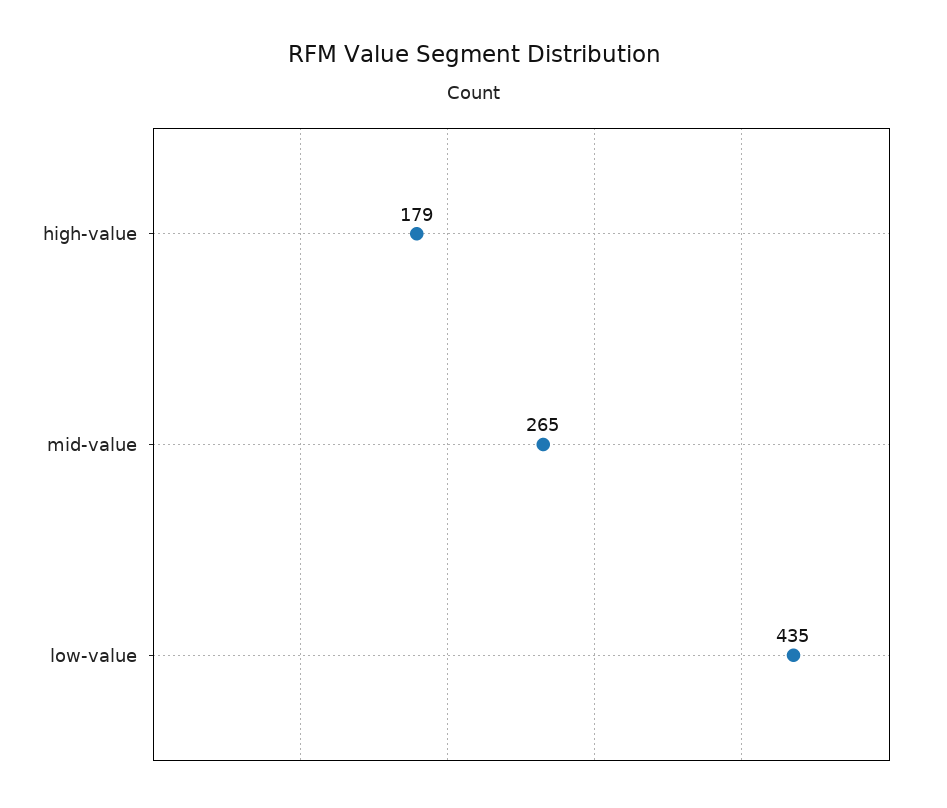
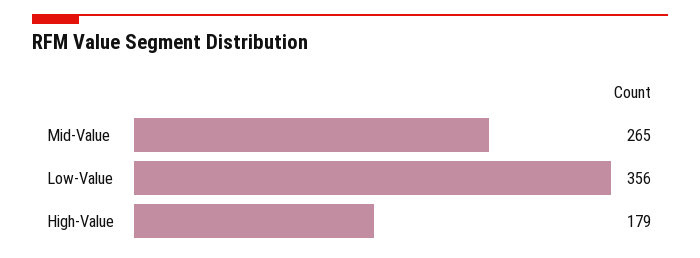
low-value: 435 -> 356

